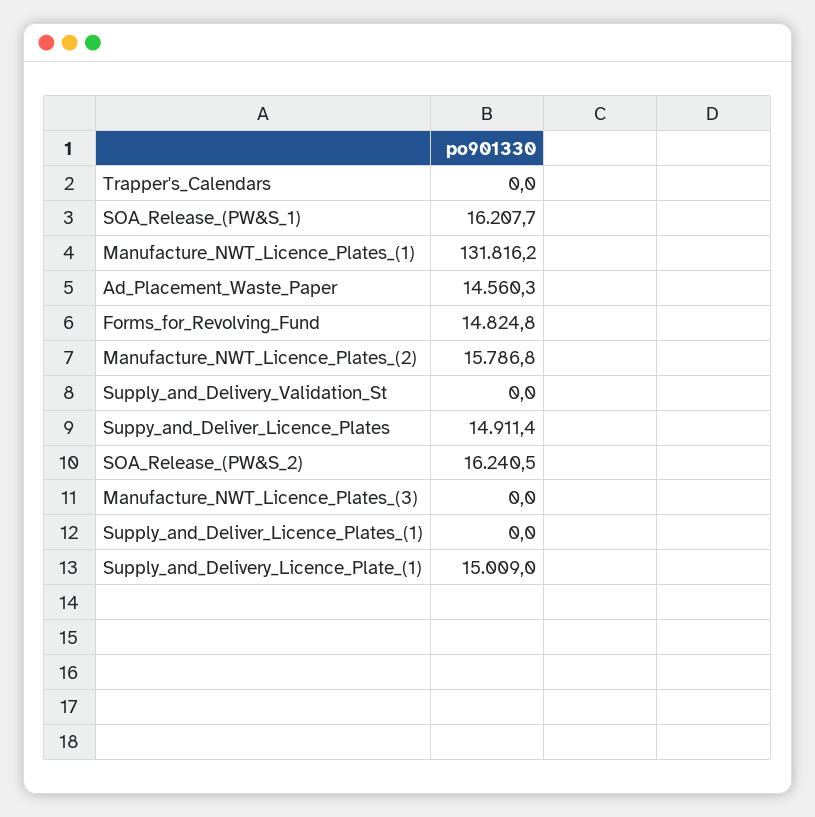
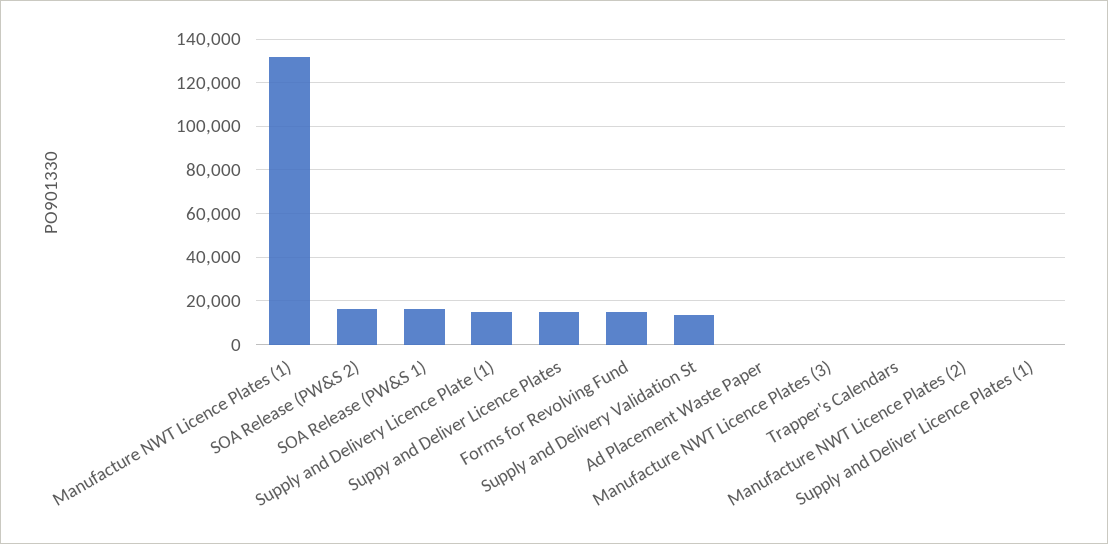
Ad_Placement_Waste_Paper: 14560.3 -> 0
Manufacture_NWT_Licence_Plates_(2): 15786.8 -> 0
Supply_and_Delivery_Validation_St: 0 -> 15000

